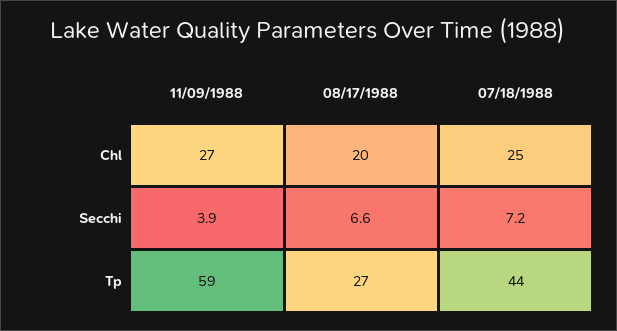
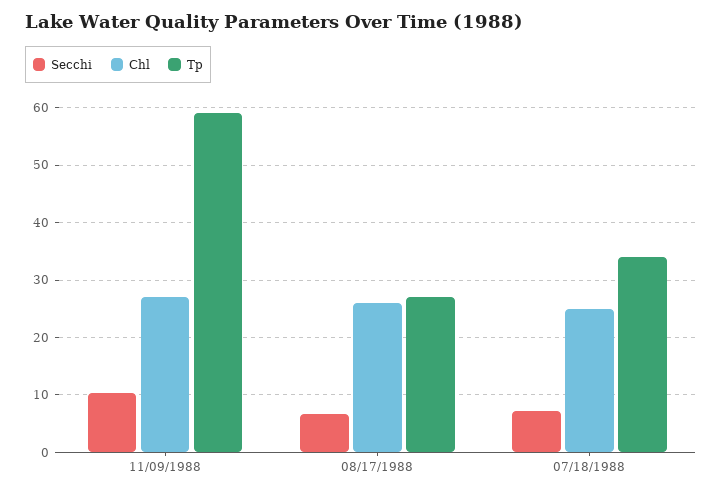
Chl, 08/17/1988: 20 -> 26
Secchi, 11/09/1988: 3.9 -> 10
Tp, 07/18/1988: 44 -> 34

